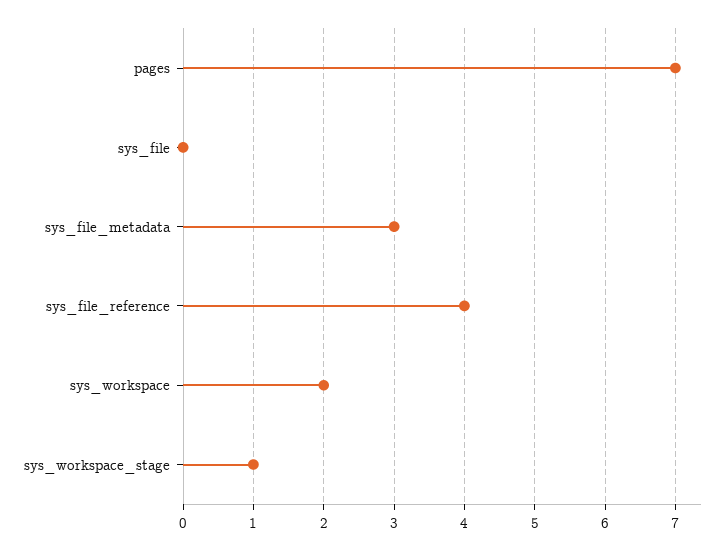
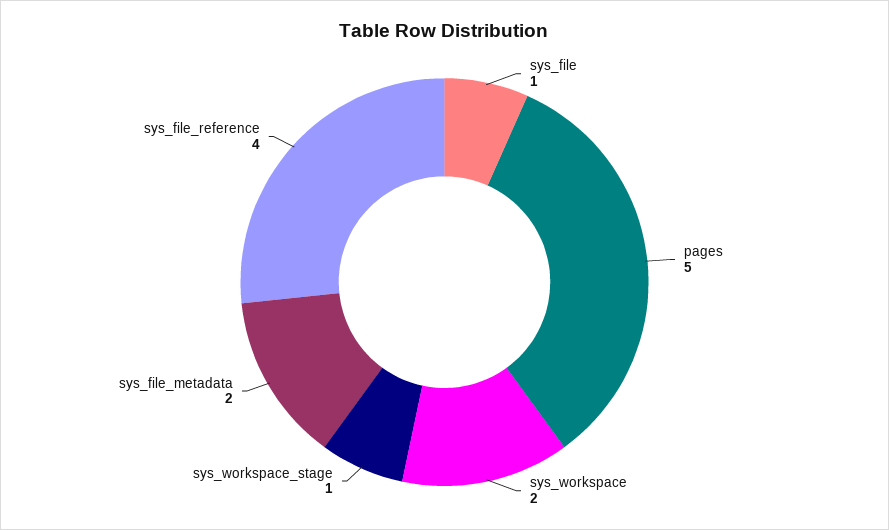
pages: 7 -> 5
sys_file: 0 -> 1
sys_file_metadata: 3 -> 2

